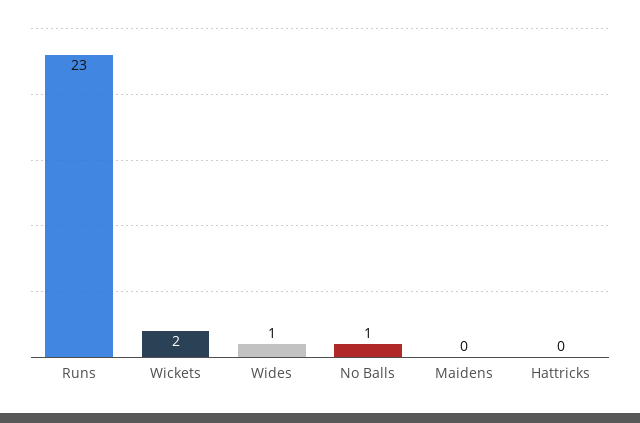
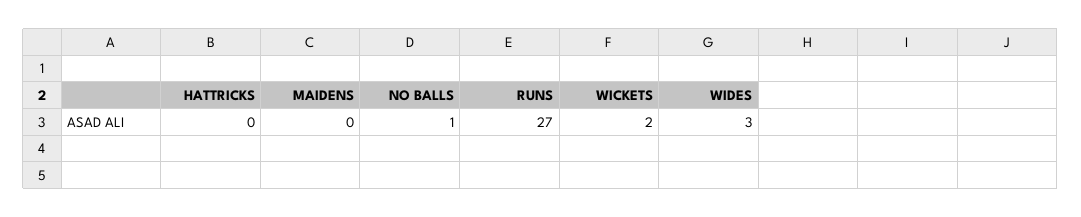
Runs: 23 -> 27
Wides: 1 -> 3

